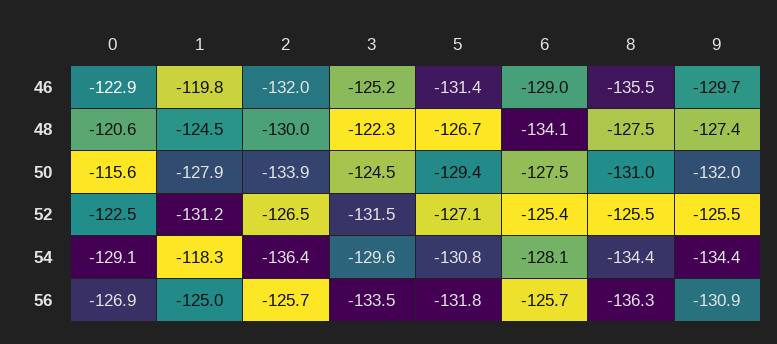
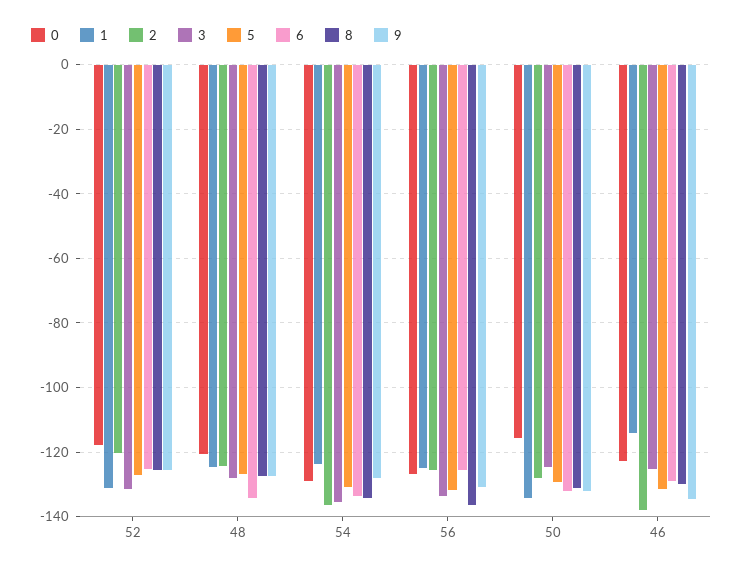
1, 46: -119.8 -> -114
2, 46: -132 -> -138
8, 46: -135.5 -> -130
9, 46: -129.7 -> -134
2, 48: -130 -> -124
3, 48: -122.3 -> -128
1, 50: -127.9 -> -134
2, 50: -133.9 -> -128
6, 50: -127.5 -> -132
0, 52: -122.5 -> -118
2, 52: -126.5 -> -120
1, 54: -118.3 -> -124
3, 54: -129.6 -> -136
6, 54: -128.1 -> -134
9, 54: -134.4 -> -128

